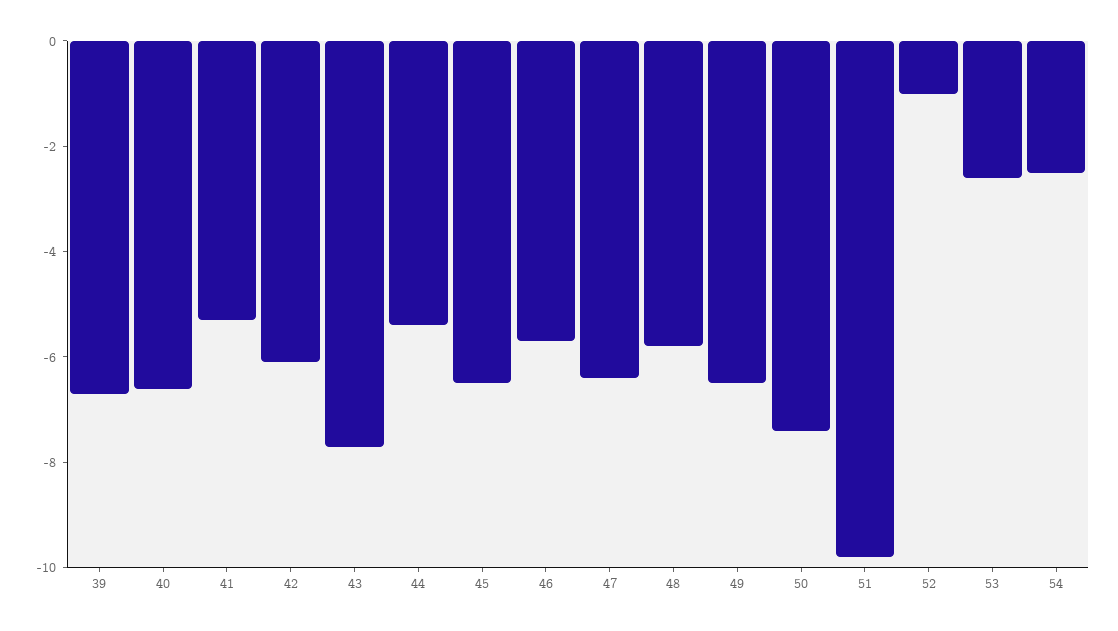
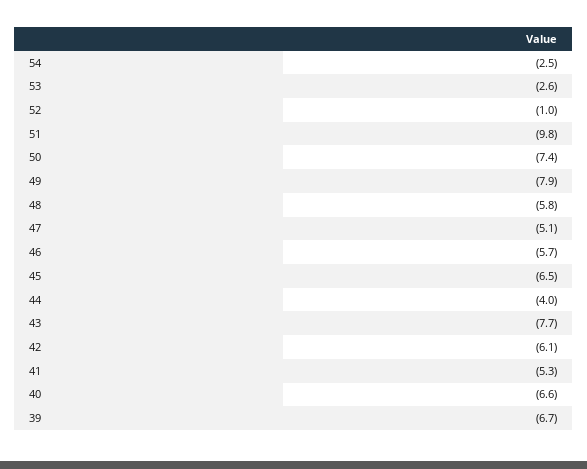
44: -5.5 -> -4
47: -6.5 -> -5.1
49: -6.5 -> -7.9

